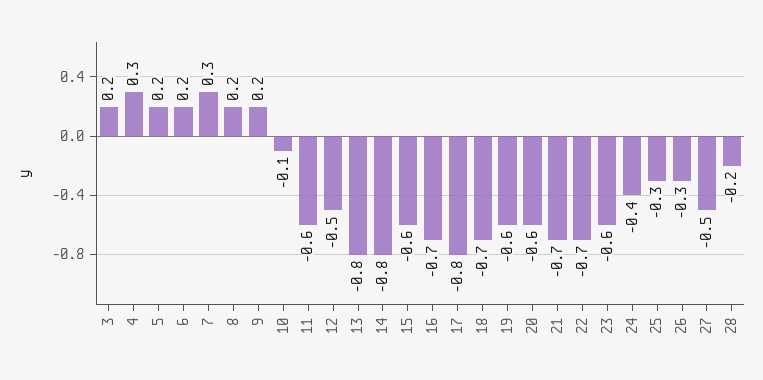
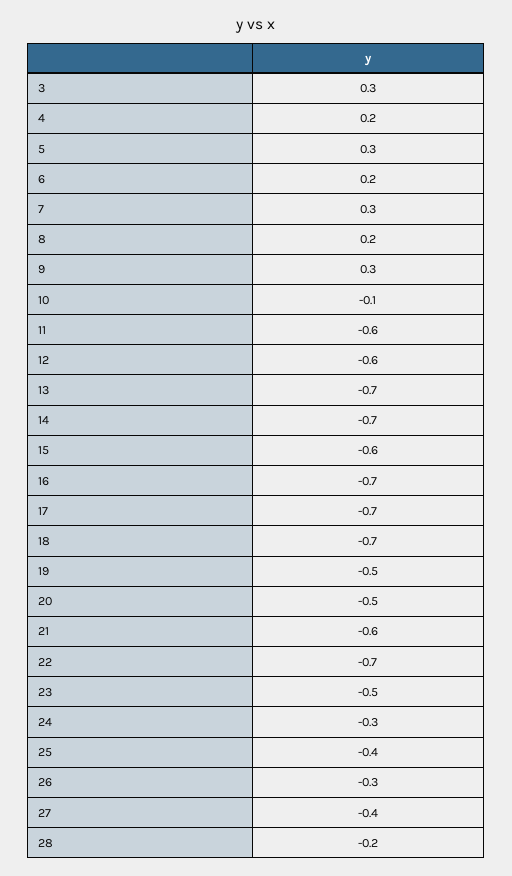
3: 0.2 -> 0.3
4: 0.3 -> 0.2
5: 0.2 -> 0.3
9: 0.2 -> 0.3
12: -0.5 -> -0.6
13: -0.8 -> -0.7
14: -0.8 -> -0.7
17: -0.8 -> -0.7
19: -0.6 -> -0.5
20: -0.6 -> -0.5
21: -0.7 -> -0.6
23: -0.6 -> -0.5
24: -0.4 -> -0.3
25: -0.3 -> -0.4
27: -0.5 -> -0.4

